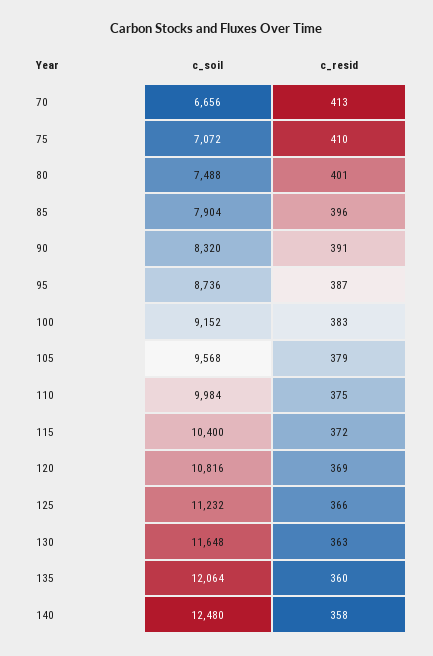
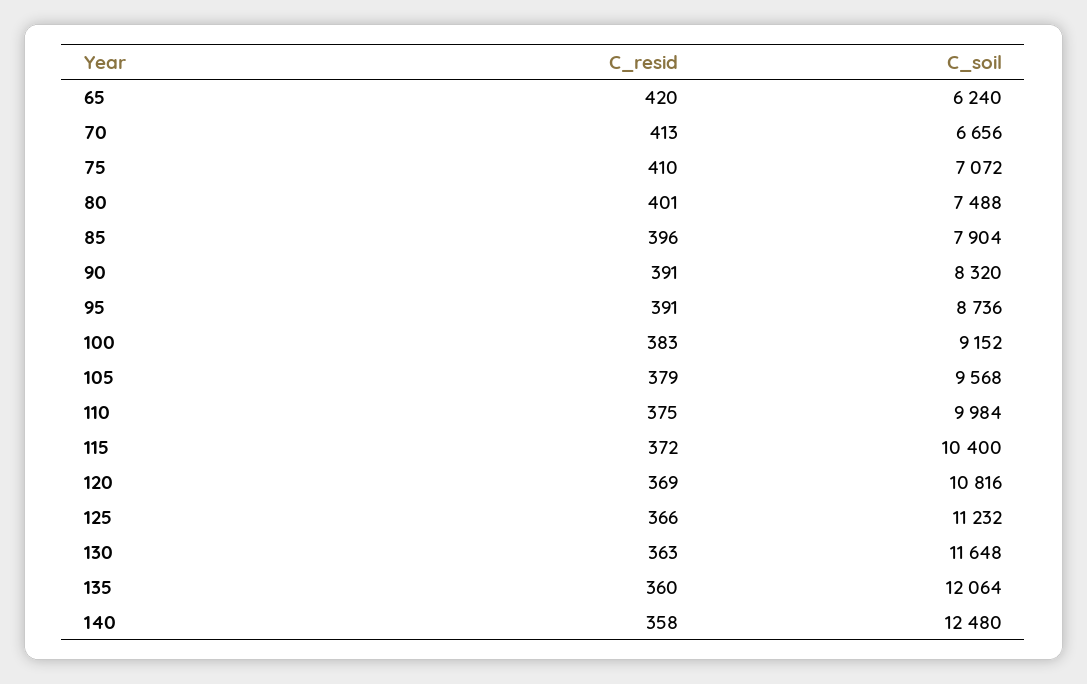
c_resid, 95: 387 -> 391
c_resid, 65: none -> 420
c_soil, 65: none -> 6240

